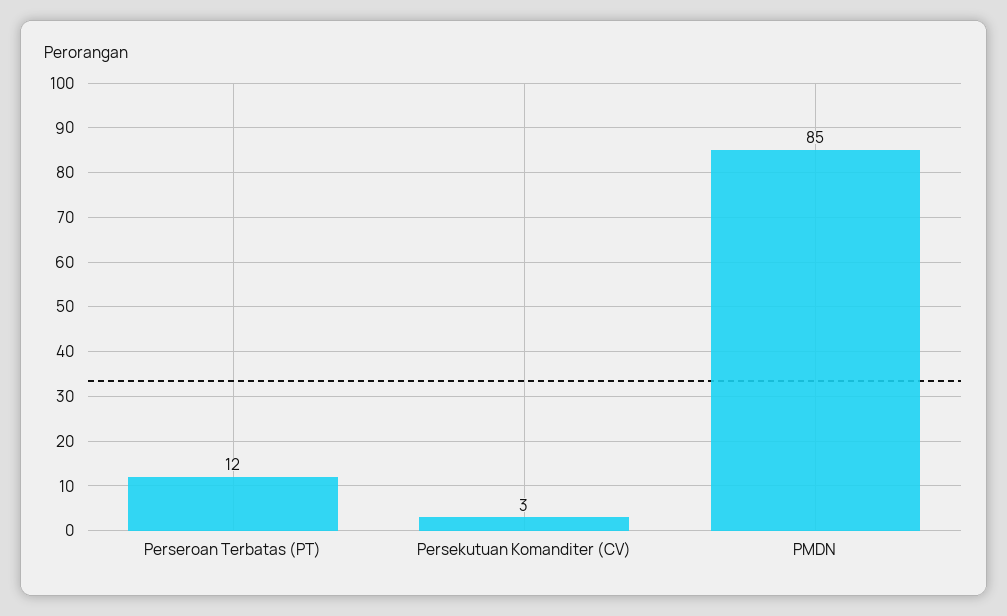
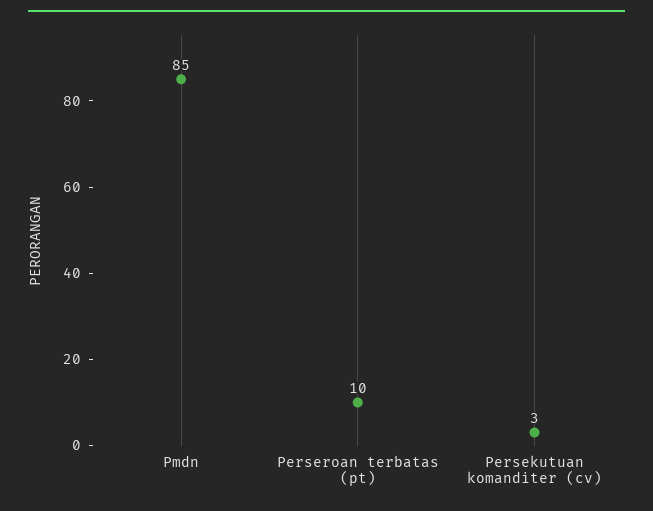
Perseroan Terbatas (PT): 12 -> 10

